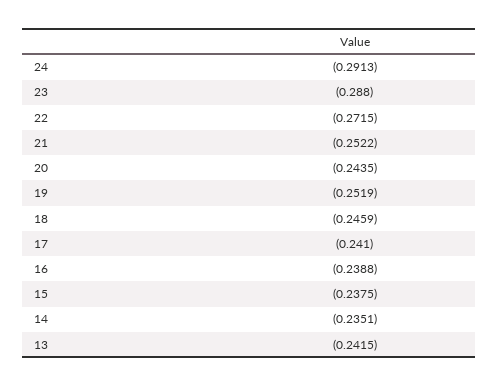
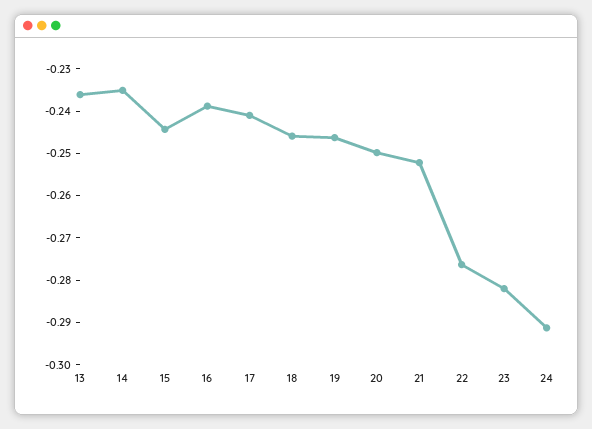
23: -0.288 -> -0.282
22: -0.2715 -> -0.276
20: -0.2435 -> -0.25
19: -0.2519 -> -0.246
15: -0.2375 -> -0.244
13: -0.2415 -> -0.236

